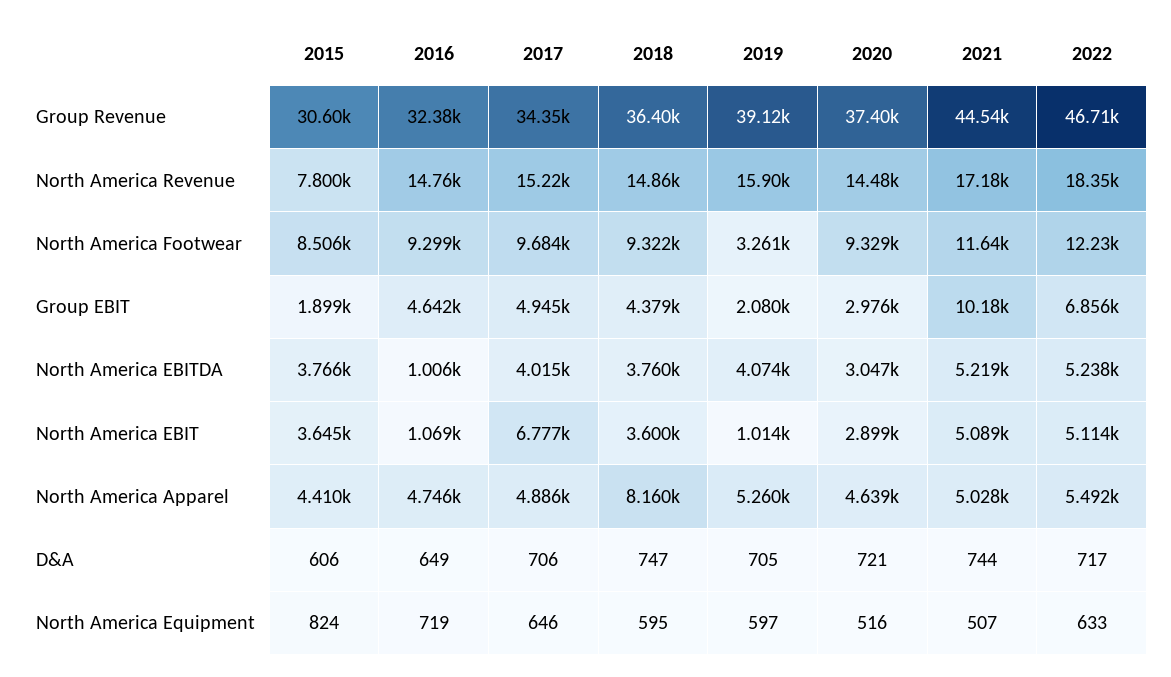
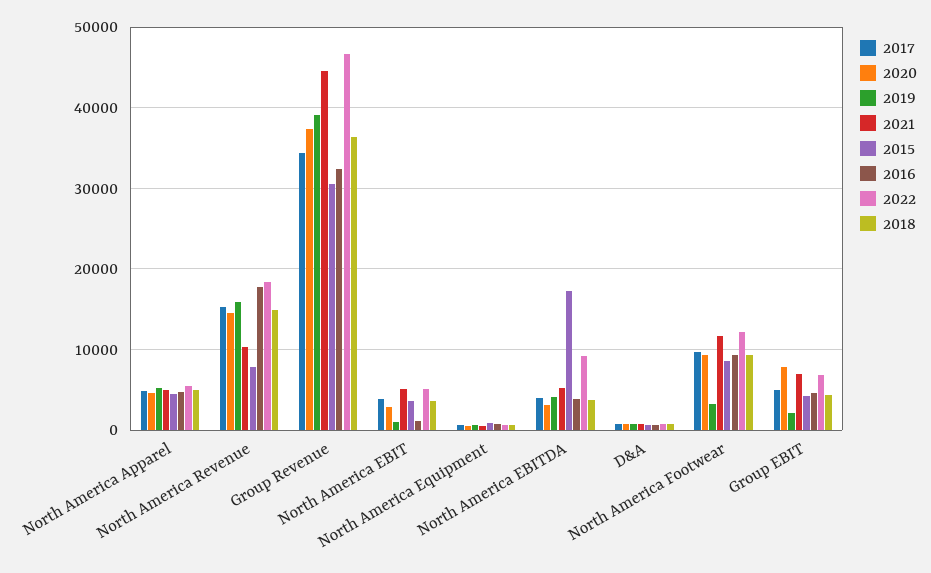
2016, North America Revenue: 14760 -> 18000
2021, North America Revenue: 17180 -> 10000
2015, Group EBIT: 1899 -> 4000
2020, Group EBIT: 2976 -> 8000
2021, Group EBIT: 10180 -> 7000
2015, North America EBITDA: 3766 -> 17000
2016, North America EBITDA: 1006 -> 4000
2022, North America EBITDA: 5238 -> 9000
2017, North America EBIT: 6777 -> 4000
2018, North America Apparel: 8160 -> 5000

